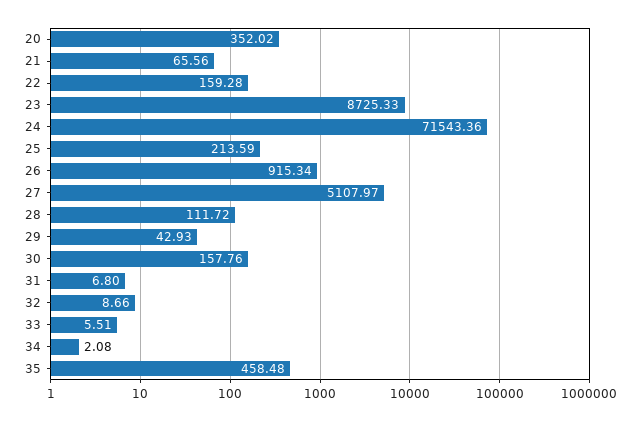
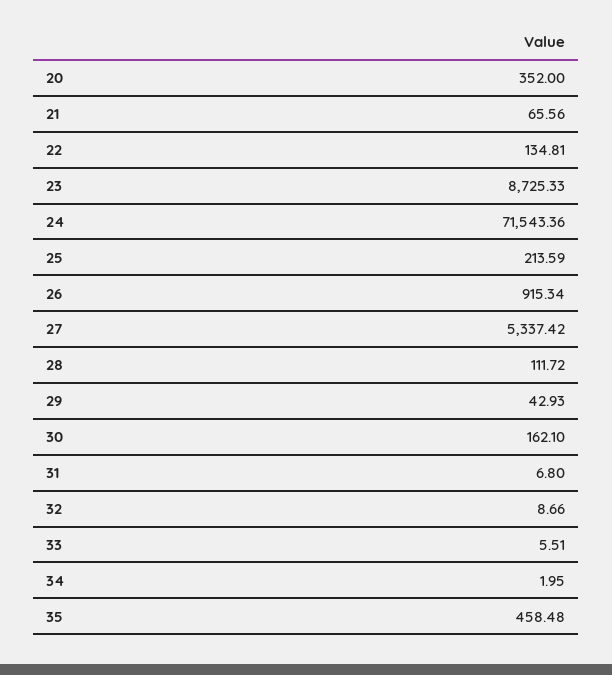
20: 352.02 -> 352
22: 159.28 -> 134.81
27: 5107.97 -> 5337.42
30: 157.76 -> 162.1
34: 2.08 -> 1.95

